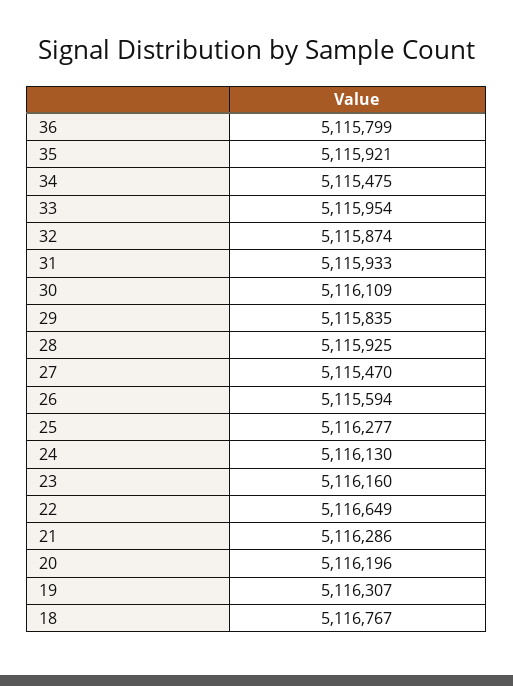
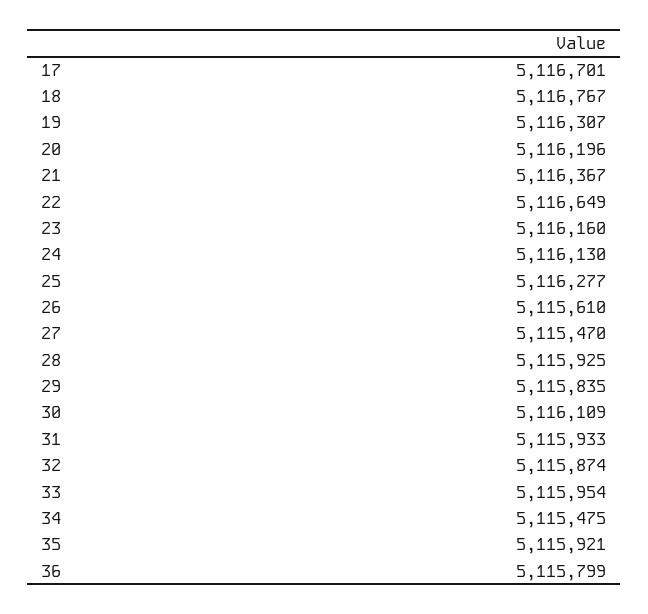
26: 5115594 -> 5115610
21: 5116286 -> 5116367
17: none -> 5116701

